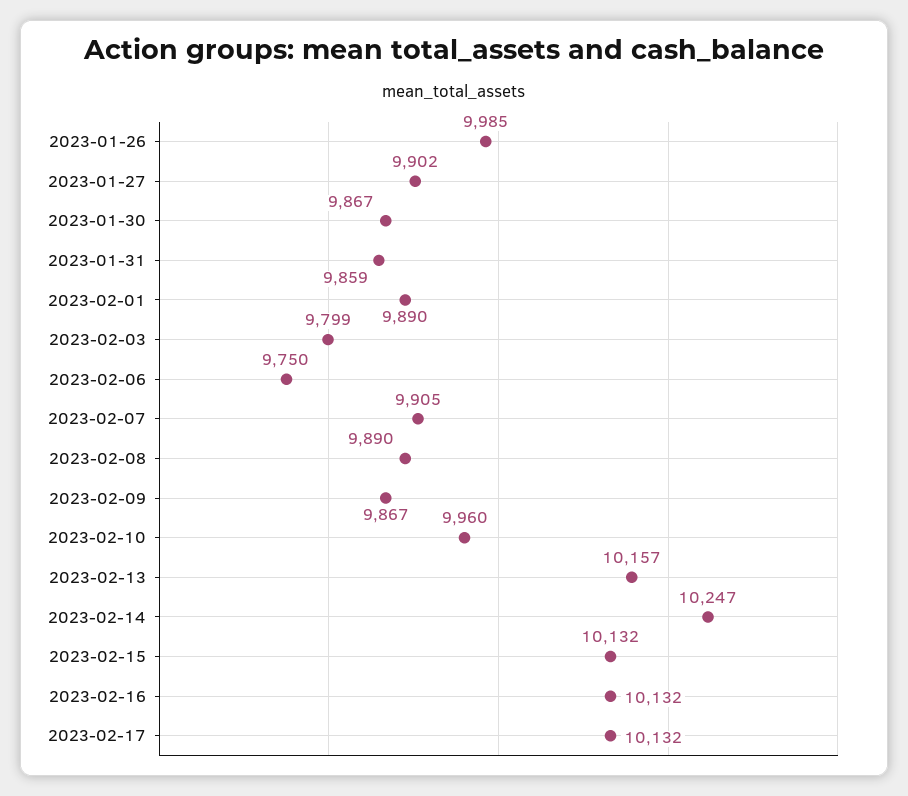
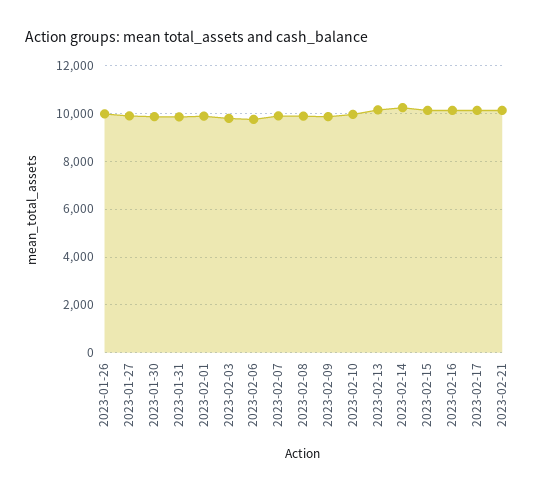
2023-02-21: none -> 10000

